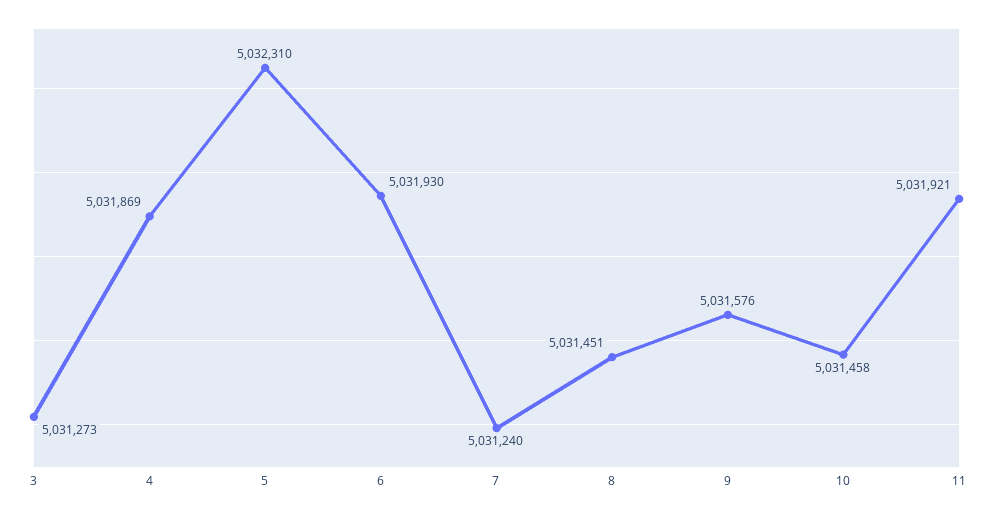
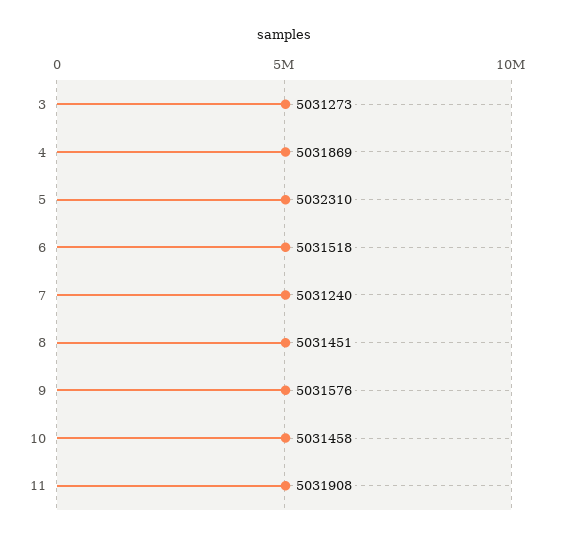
6: 5031930 -> 5031518
11: 5031921 -> 5031908

